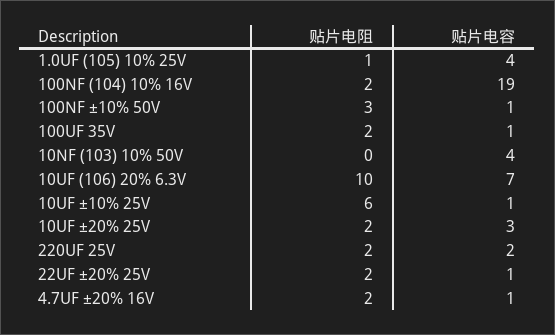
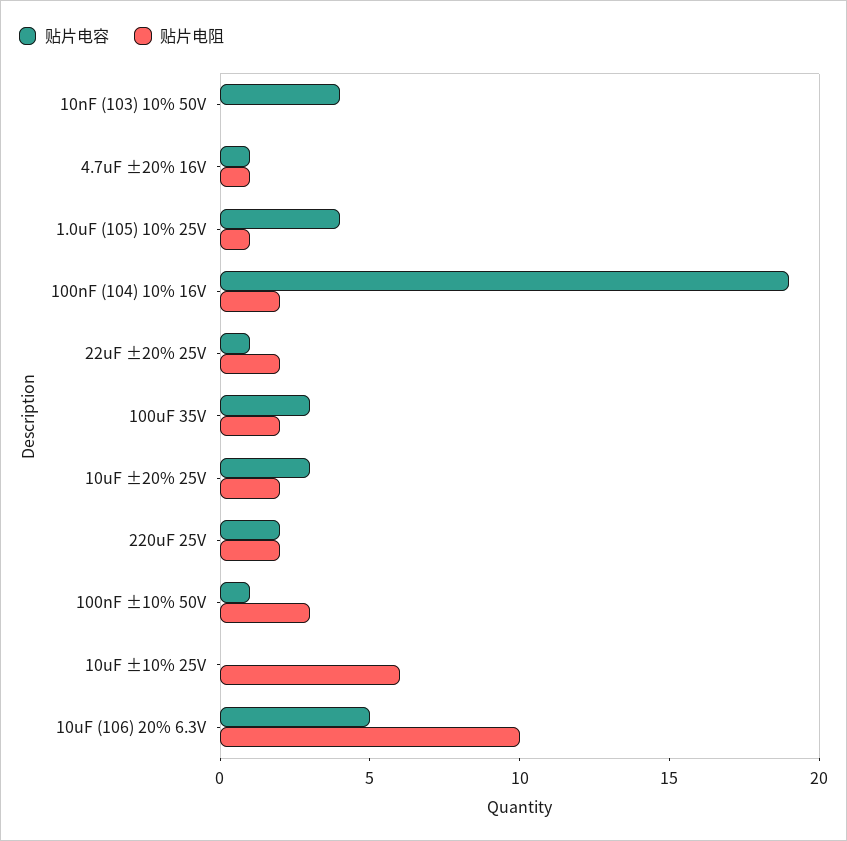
贴片电容, 100UF 35V: 1 -> 3
贴片电容, 10UF (106) 20% 6.3V: 7 -> 5
贴片电容, 10UF ±10% 25V: 1 -> 0
贴片电阻, 4.7UF ±20% 16V: 2 -> 1

